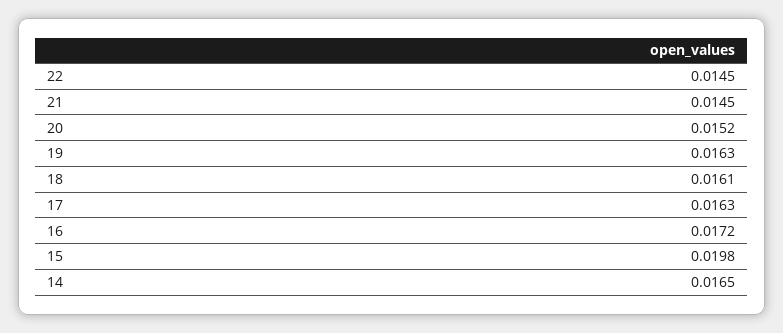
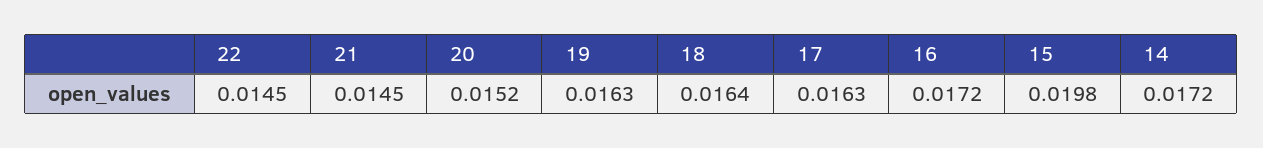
18: 0.0161 -> 0.0164
14: 0.0165 -> 0.0172

